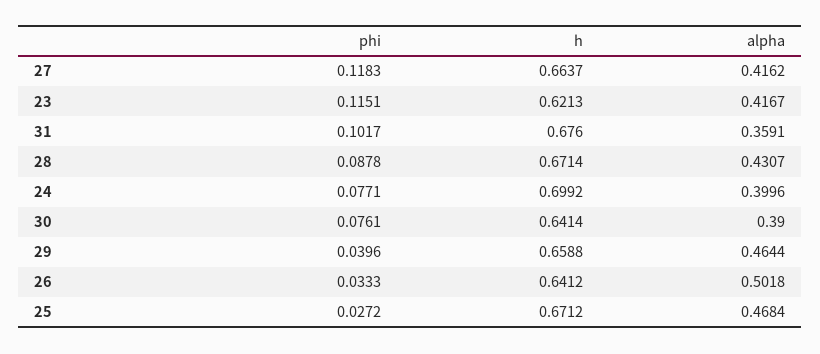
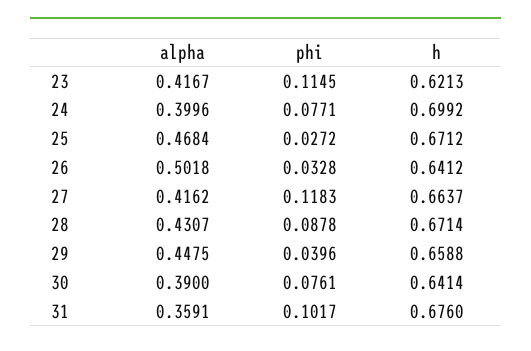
phi, 23: 0.1151 -> 0.1145
alpha, 29: 0.4644 -> 0.4475
phi, 26: 0.0333 -> 0.0328

